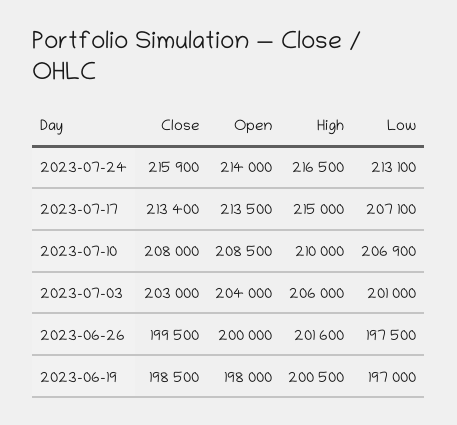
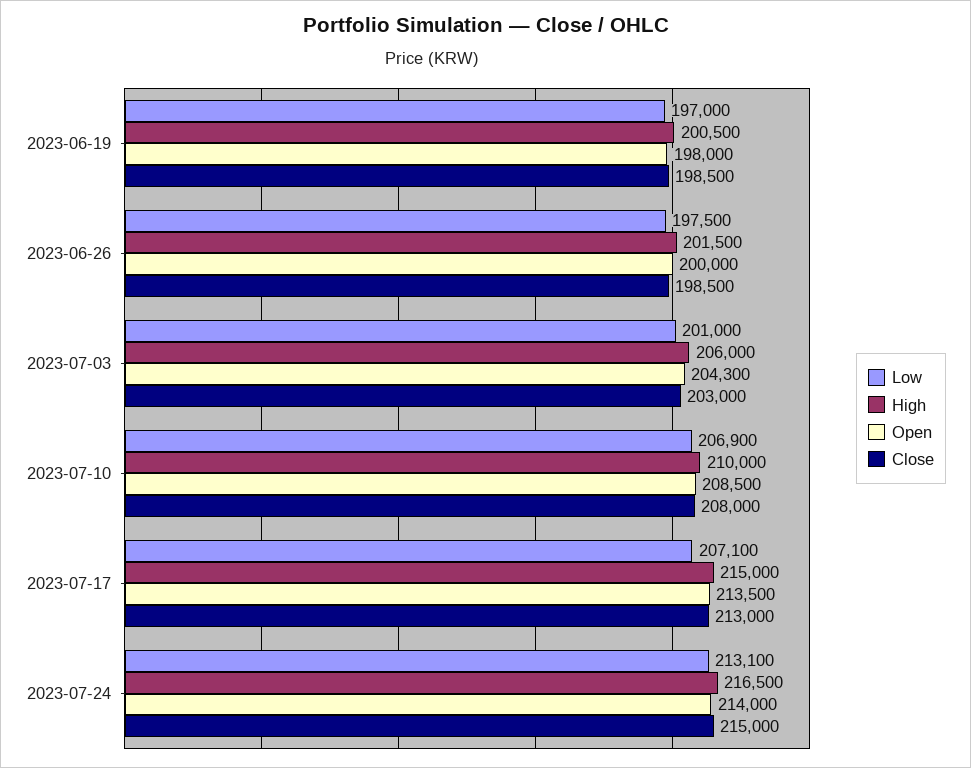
Close, 2023-07-24: 215900 -> 215000
Close, 2023-07-17: 213400 -> 213000
Open, 2023-07-03: 204000 -> 204300
Close, 2023-06-26: 199500 -> 198500
High, 2023-06-26: 201600 -> 201500

